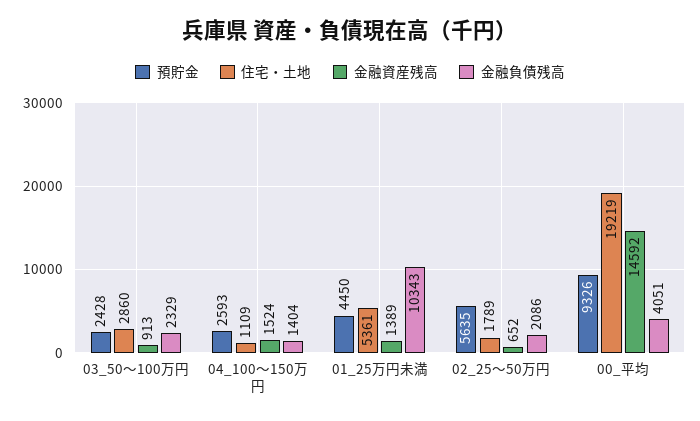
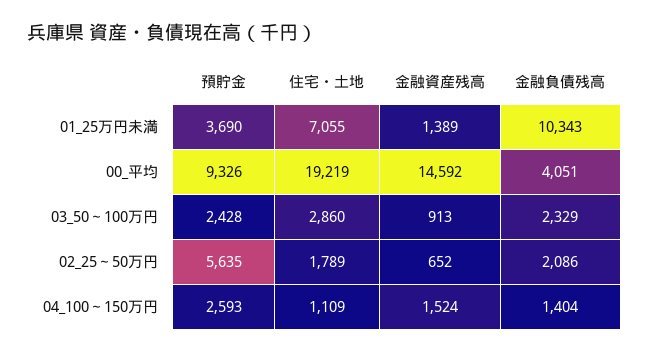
預貯金, 01_25万円未満: 4450 -> 3690
住宅・土地, 01_25万円未満: 5361 -> 7055

